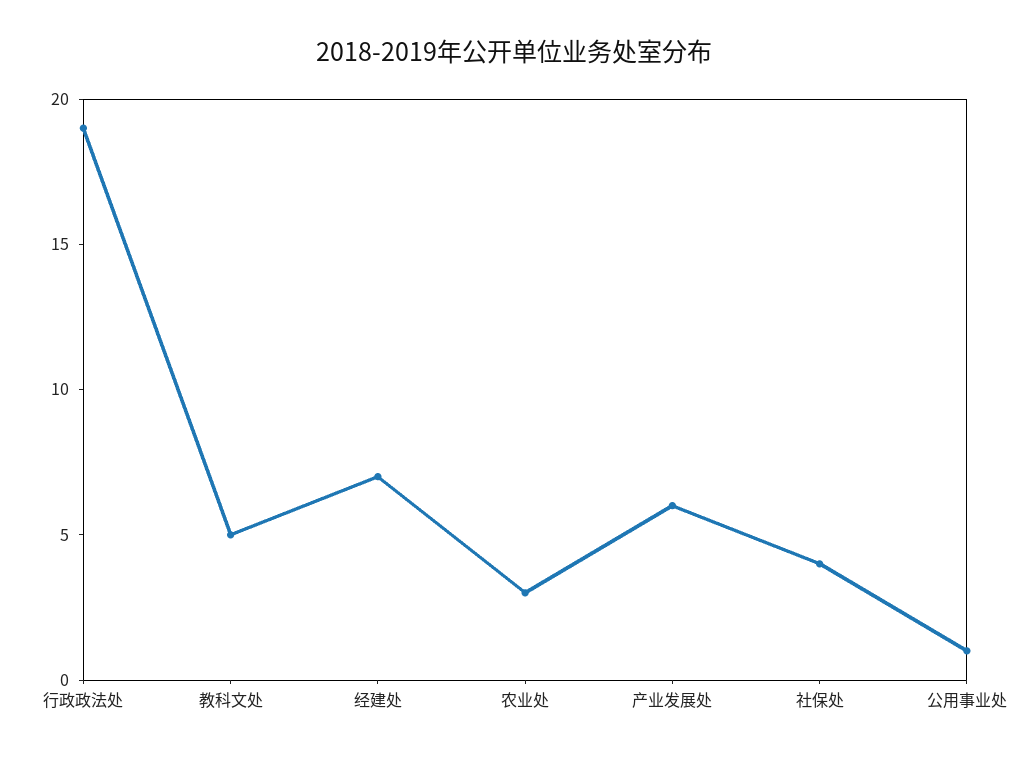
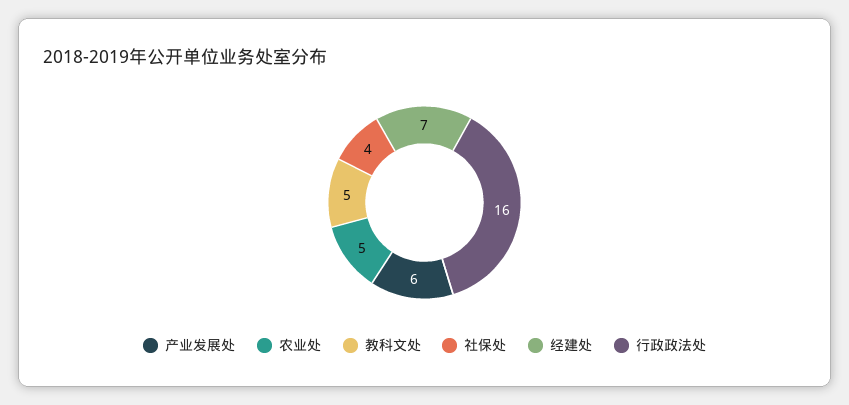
行政政法处: 19 -> 16
农业处: 3 -> 5
公用事业处: 1 -> none

